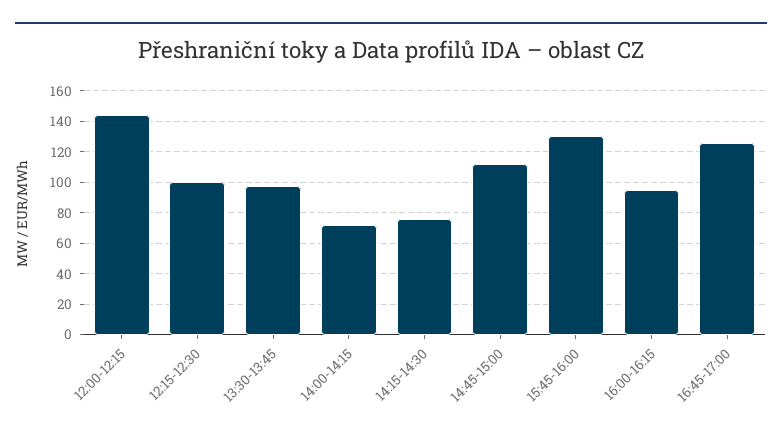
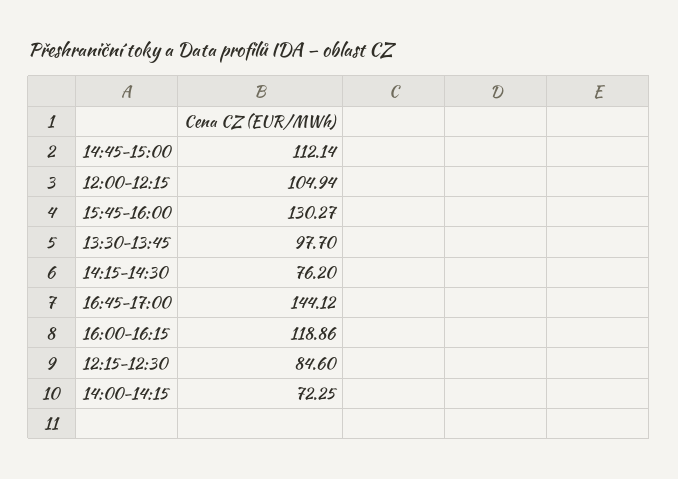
12:00-12:15: 145 -> 104.94
12:15-12:30: 100 -> 84.6
16:00-16:15: 95 -> 118.86
16:45-17:00: 125 -> 144.12

